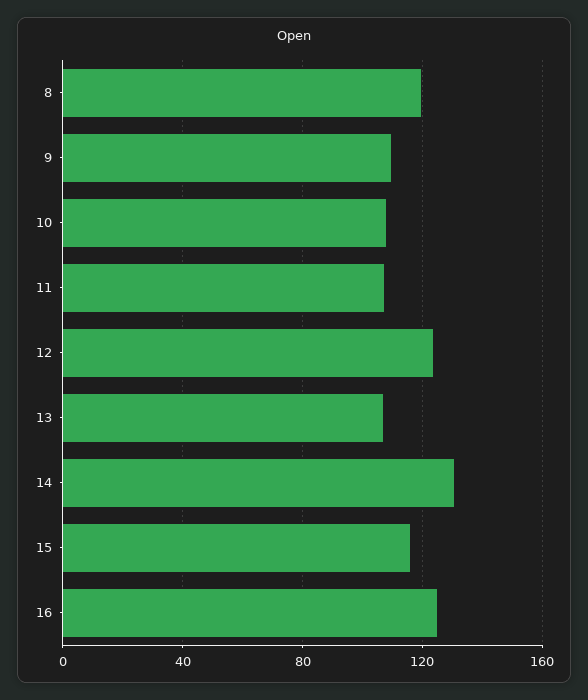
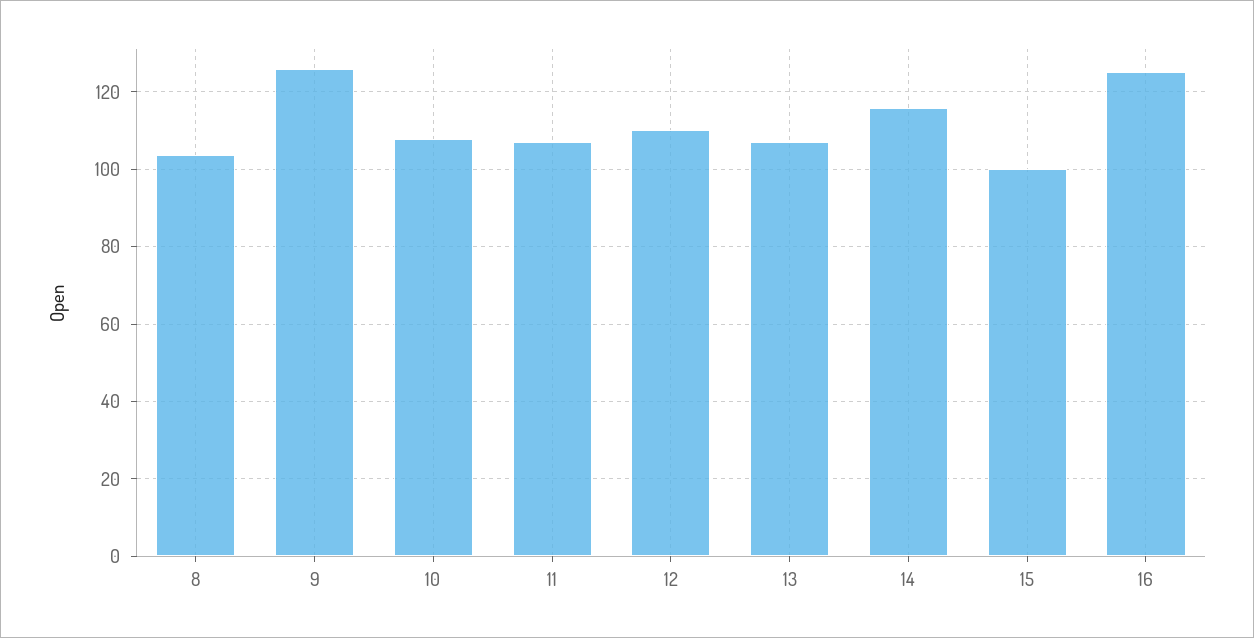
8: 120 -> 104
9: 110 -> 126
12: 125 -> 110
14: 130 -> 116
15: 115 -> 100

